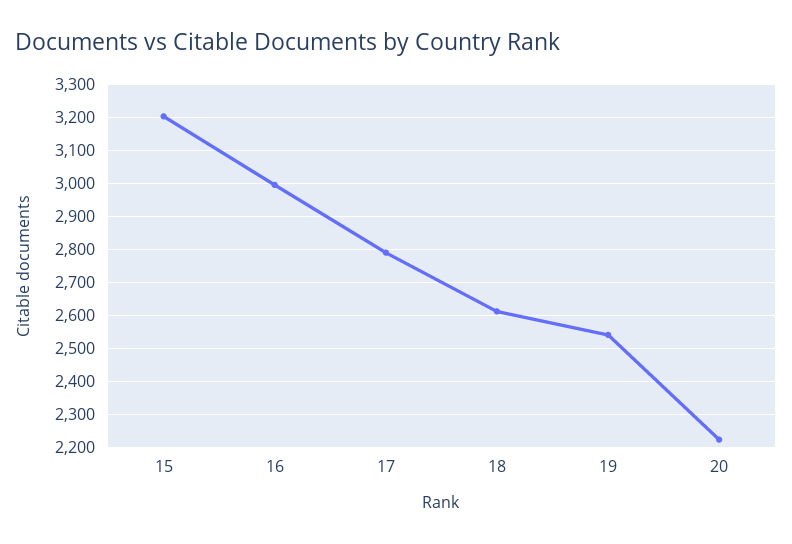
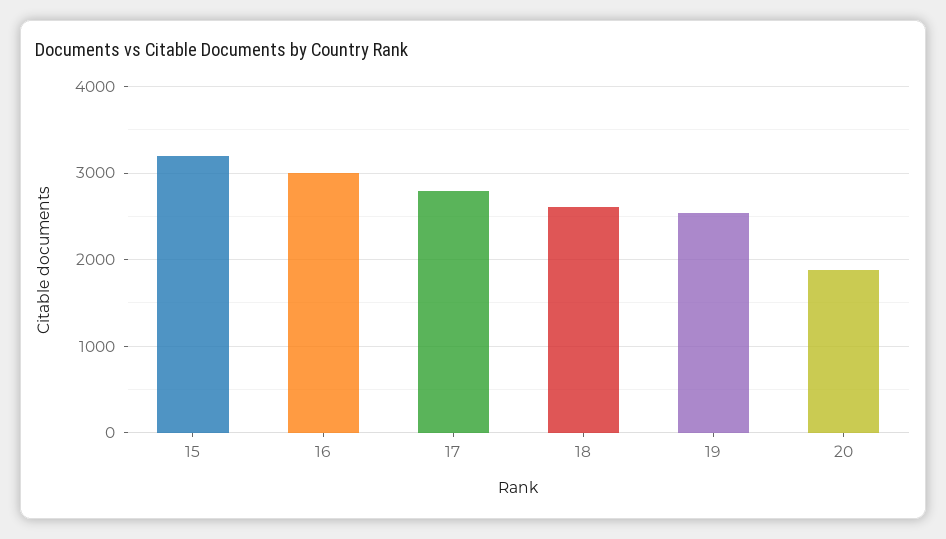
20: 2220 -> 1900

